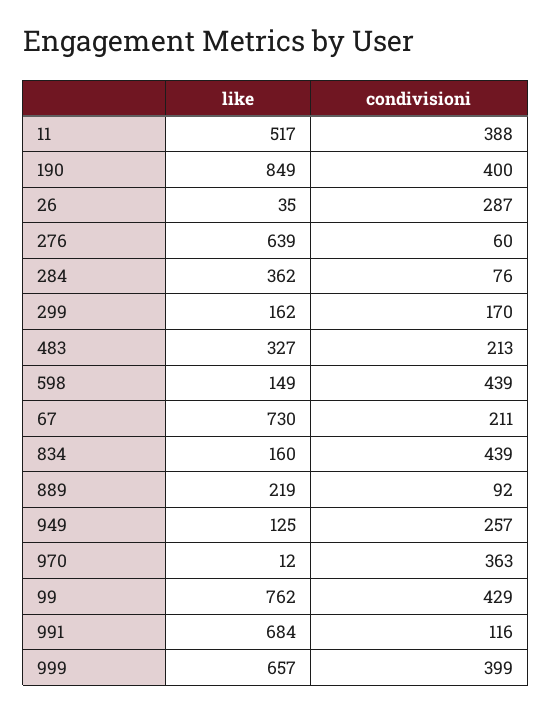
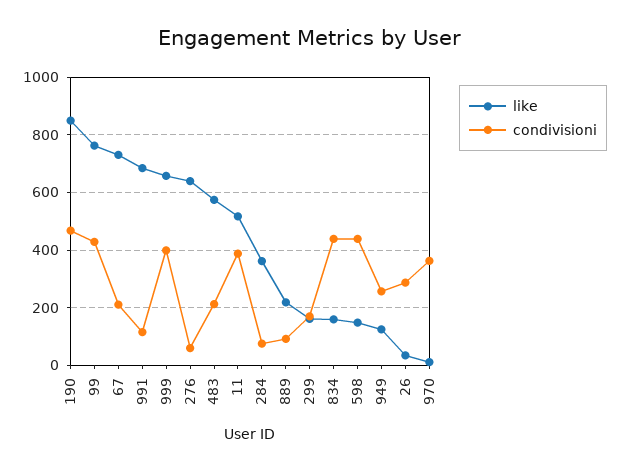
condivisioni, 190: 400 -> 475
like, 483: 327 -> 575

